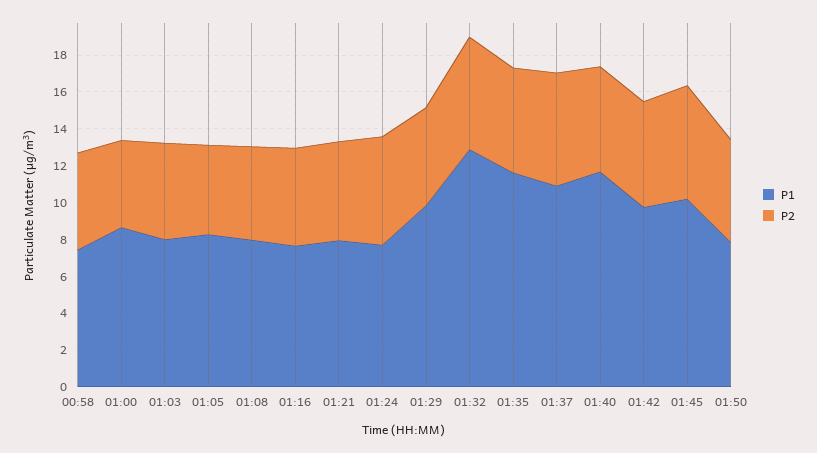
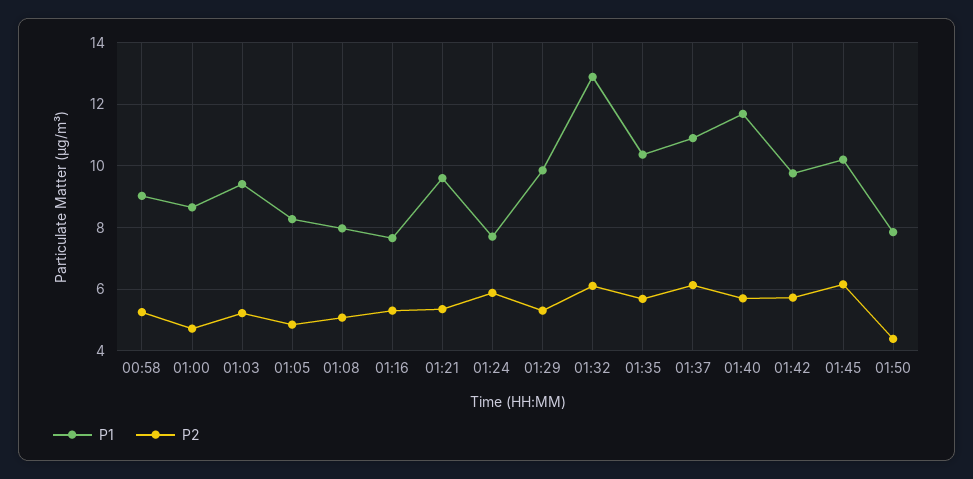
P1, 00:58: 7.5 -> 9
P1, 01:03: 8 -> 9.4
P1, 01:21: 8 -> 9.6
P1, 01:35: 11.5 -> 10.4
P2, 01:50: 5.5 -> 4.4

